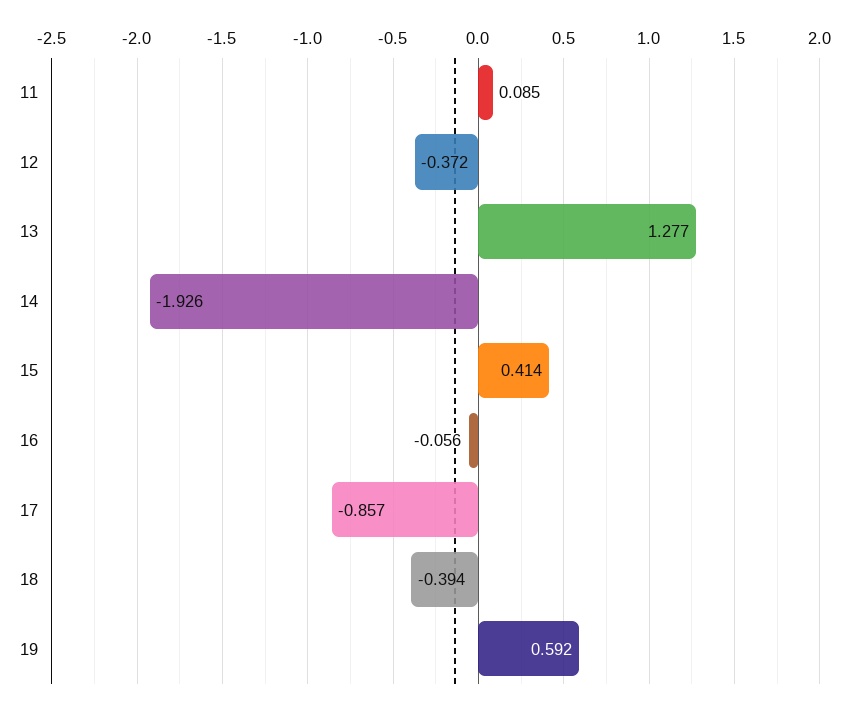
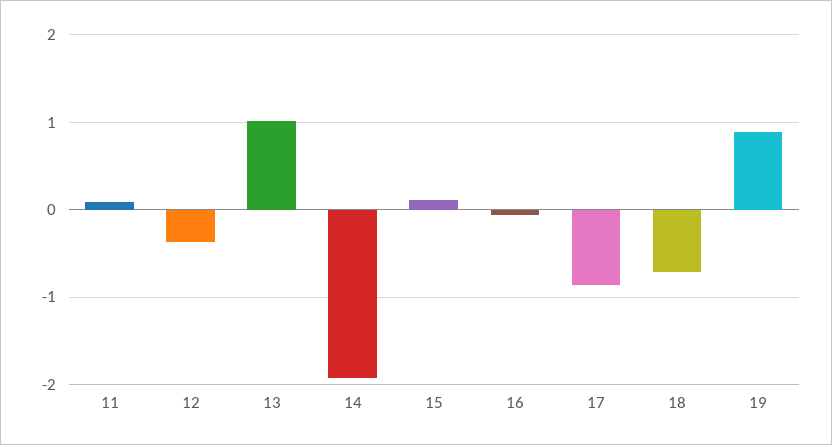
13: 1.277 -> 1
15: 0.414 -> 0.1
18: -0.394 -> -0.7
19: 0.592 -> 0.9

